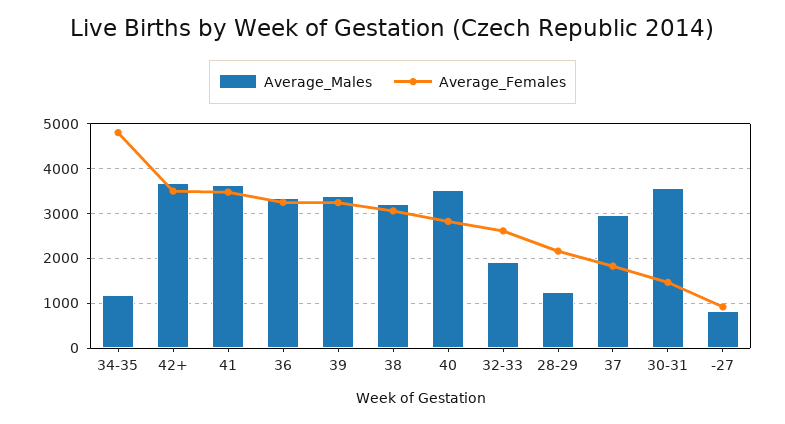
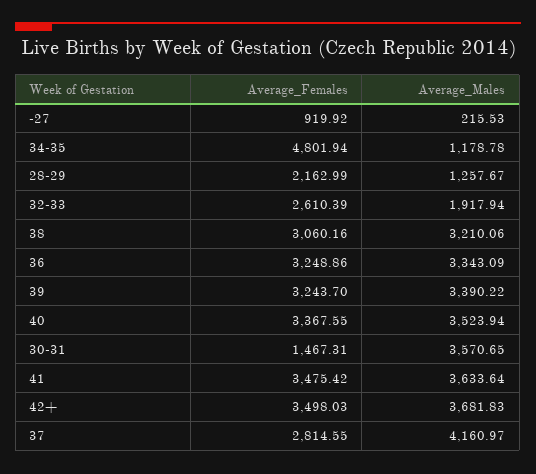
Average_Females, 40: 2800 -> 3367.55
Average_Males, 37: 3000 -> 4160.97
Average_Females, 37: 1800 -> 2814.55
Average_Males, -27: 800 -> 215.53

